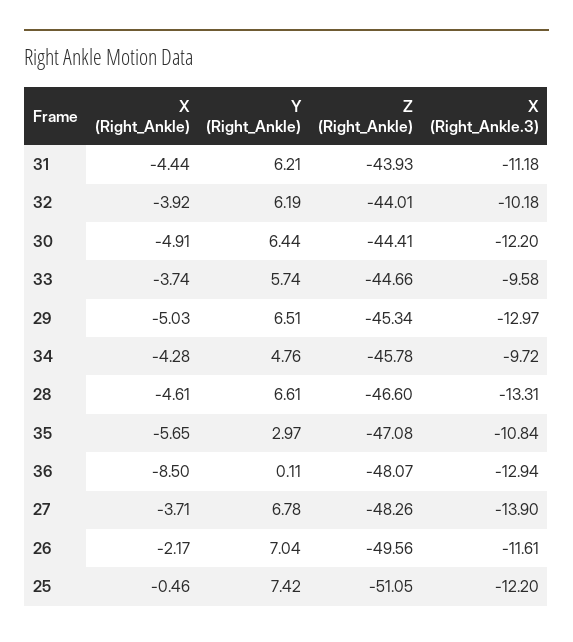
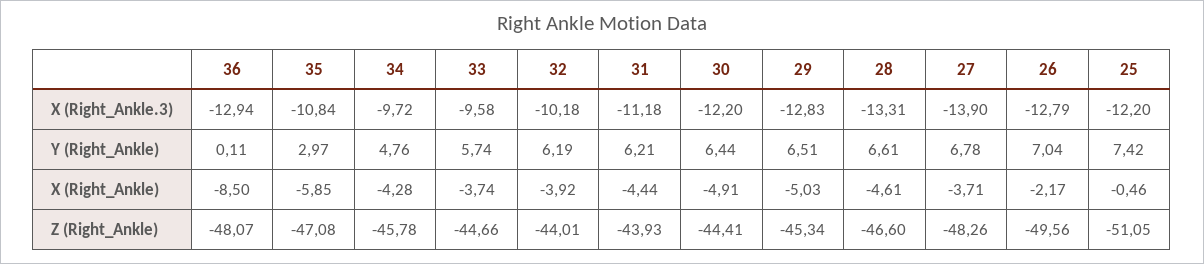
X (Right_Ankle.3), 29: -12.97 -> -12.83
X (Right_Ankle), 35: -5.65 -> -5.85
X (Right_Ankle.3), 26: -11.61 -> -12.79

